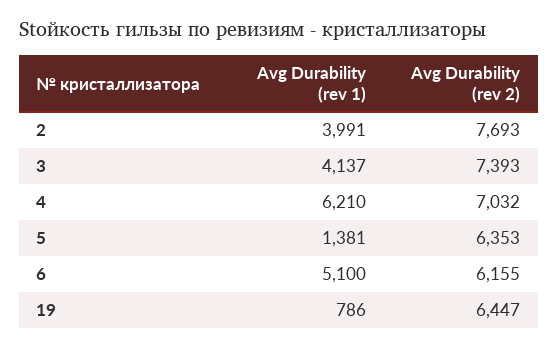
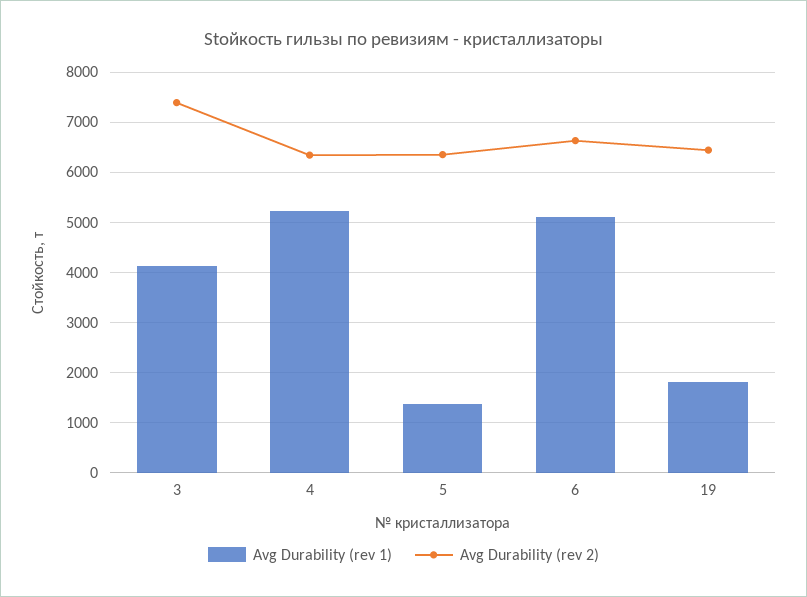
Avg Durability (rev 1), 2: 3991 -> none
Avg Durability (rev 2), 2: 7693 -> none
Avg Durability (rev 1), 4: 6210 -> 5200
Avg Durability (rev 2), 4: 7032 -> 6400
Avg Durability (rev 2), 6: 6155 -> 6600
Avg Durability (rev 1), 19: 786 -> 1800

